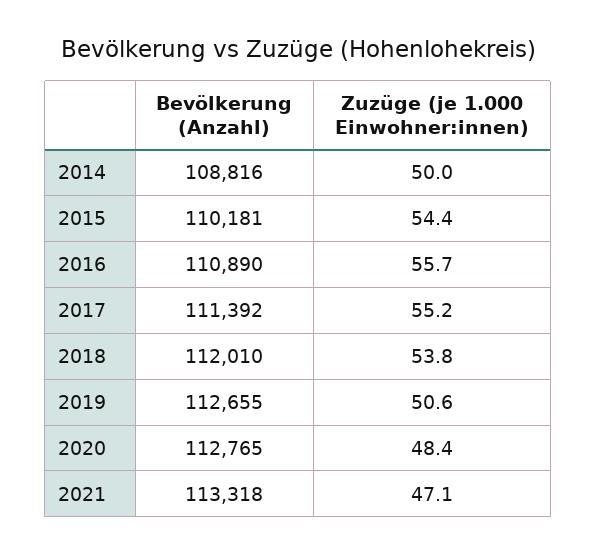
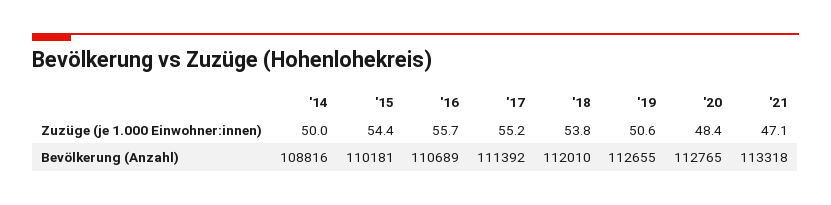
Bevölkerung (Anzahl), 2016: 110890 -> 110689

